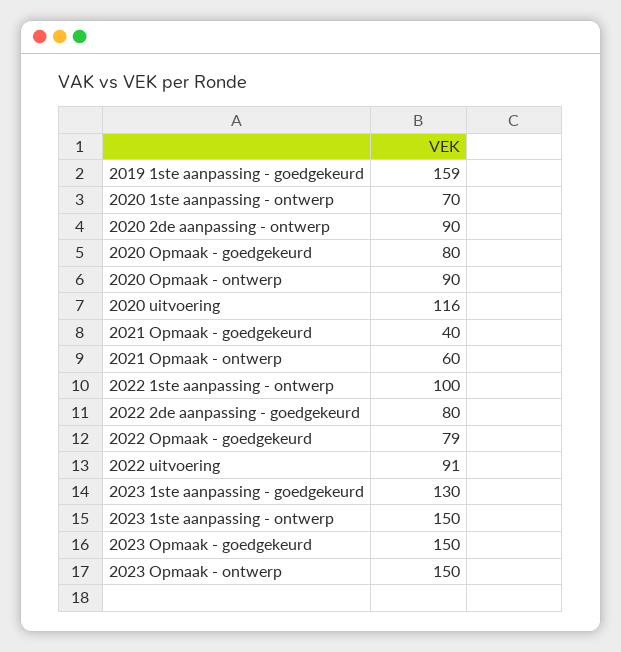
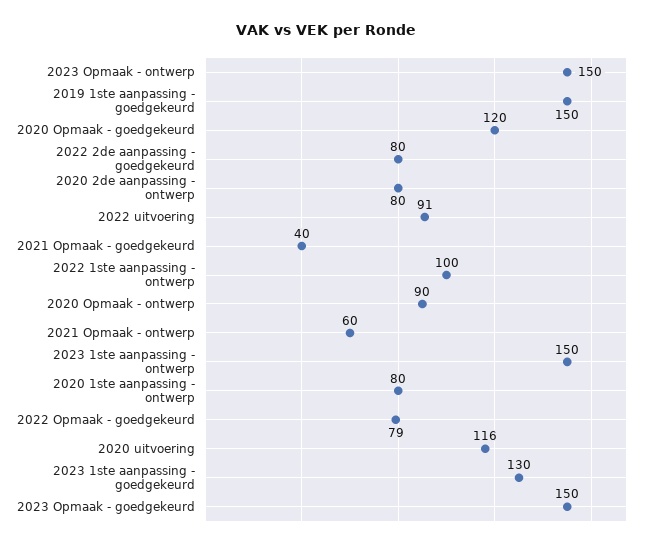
2019 1ste aanpassing - goedgekeurd: 159 -> 150
2020 1ste aanpassing - ontwerp: 70 -> 80
2020 2de aanpassing - ontwerp: 90 -> 80
2020 Opmaak - goedgekeurd: 80 -> 120

